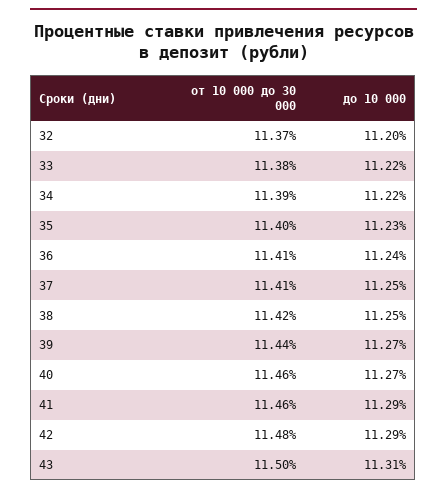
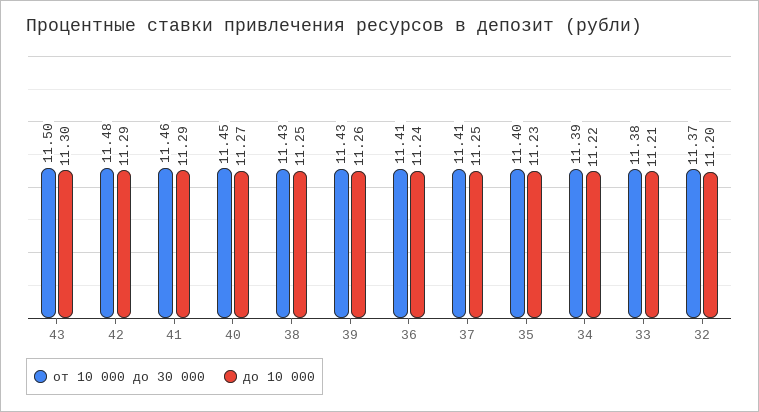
до 10 000, 33: 11.22 -> 11.21
от 10 000 до 30 000, 38: 11.42 -> 11.43
от 10 000 до 30 000, 39: 11.44 -> 11.43
до 10 000, 39: 11.27 -> 11.26
от 10 000 до 30 000, 40: 11.46 -> 11.45
до 10 000, 43: 11.31 -> 11.3

